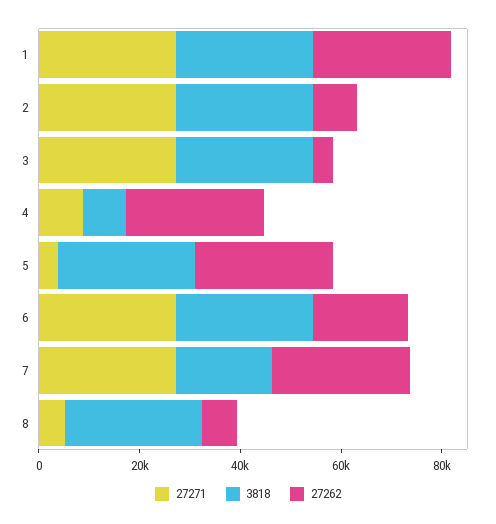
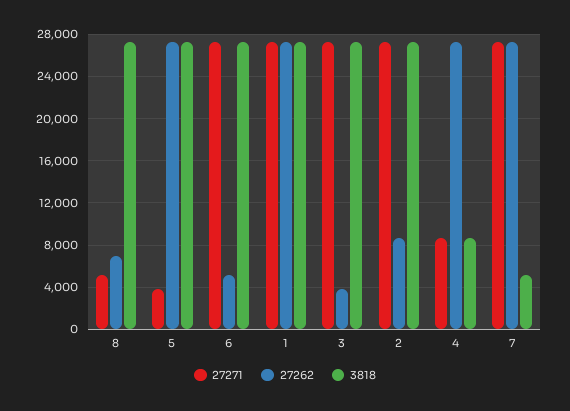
27262, 6: 20000 -> 5000
3818, 7: 20000 -> 5000

